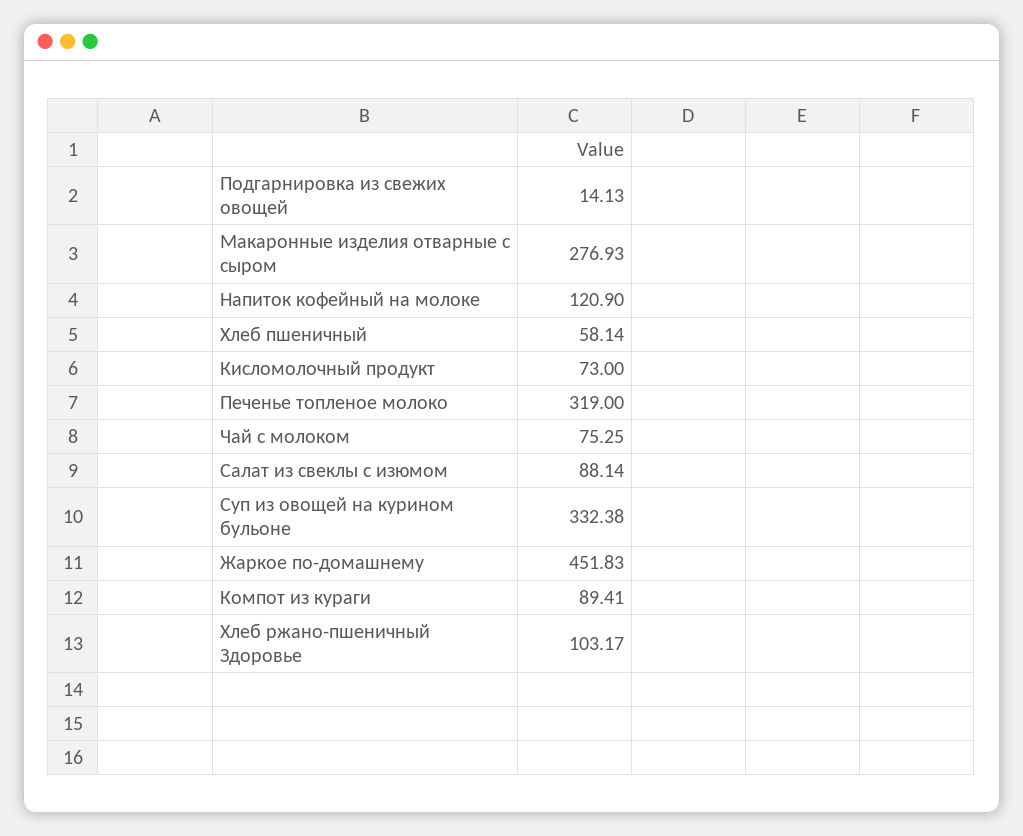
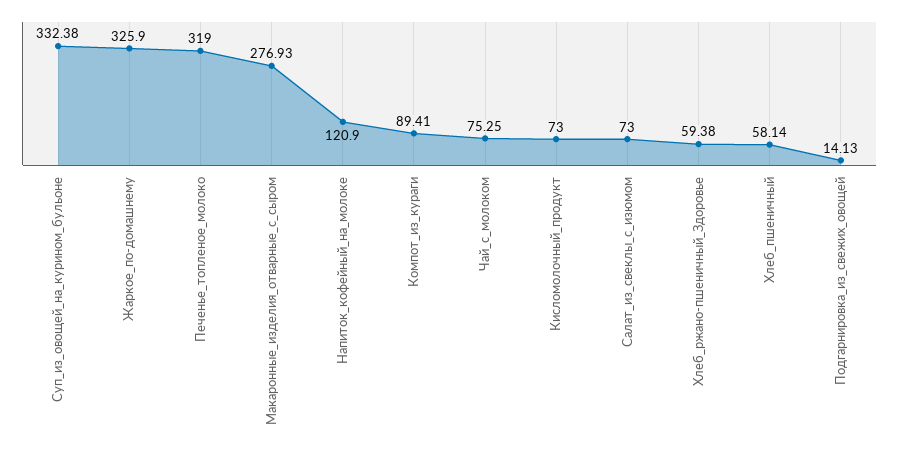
Салат из свеклы с изюмом: 88.14 -> 73
Жаркое по-домашнему: 451.83 -> 325.9
Хлеб ржано-пшеничный Здоровье: 103.17 -> 59.38

